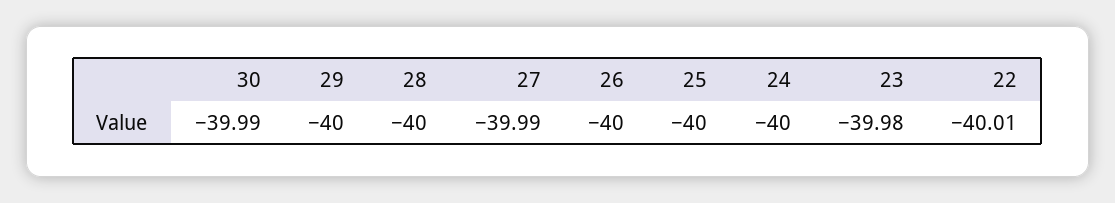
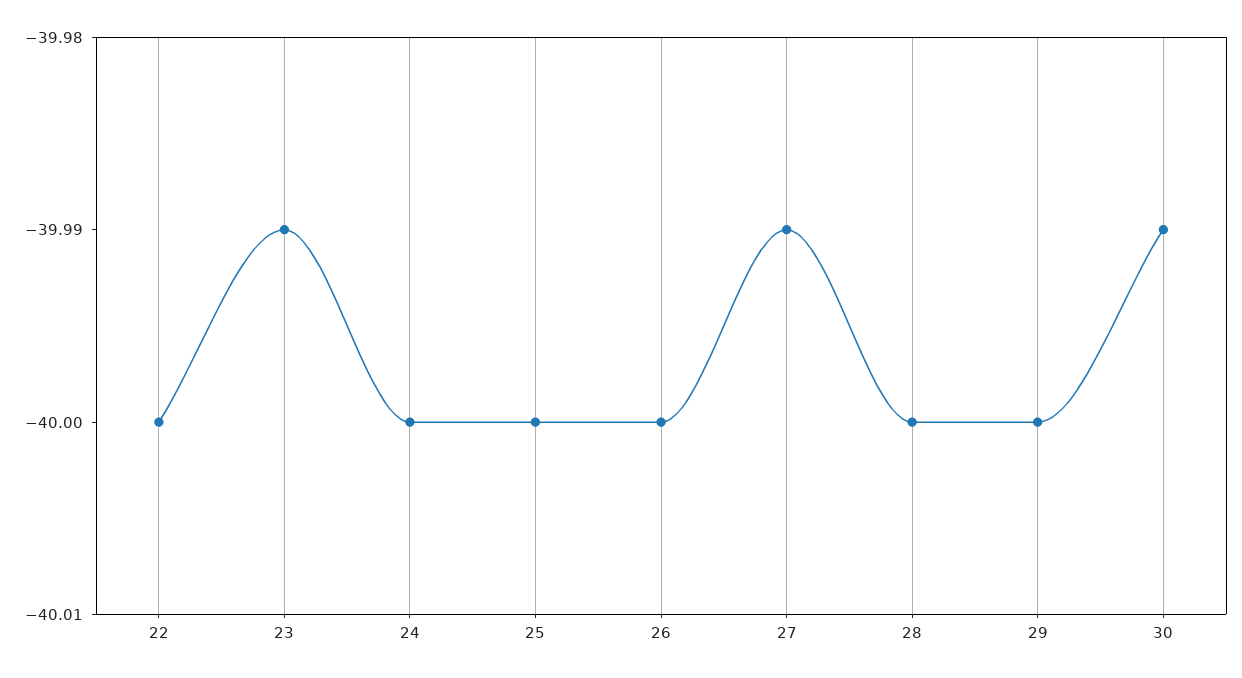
23: -39.98 -> -39.99
22: -40.01 -> -40

